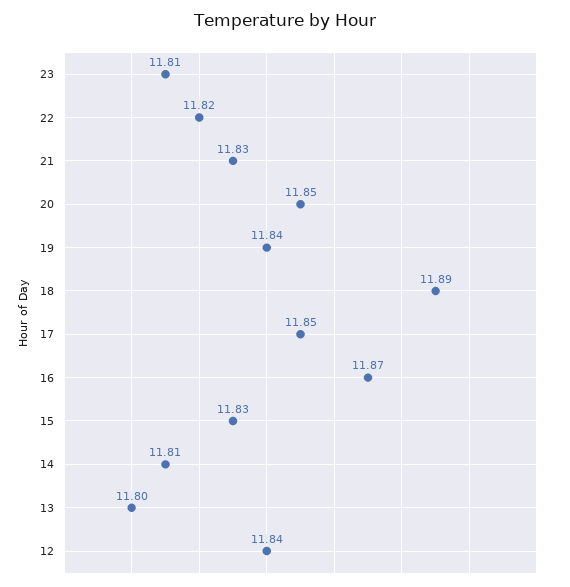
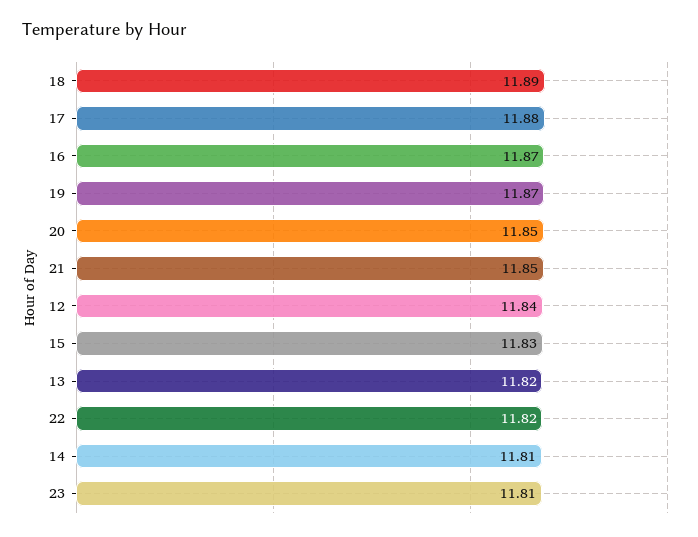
21: 11.83 -> 11.85
19: 11.84 -> 11.87
17: 11.85 -> 11.88
13: 11.8 -> 11.82

